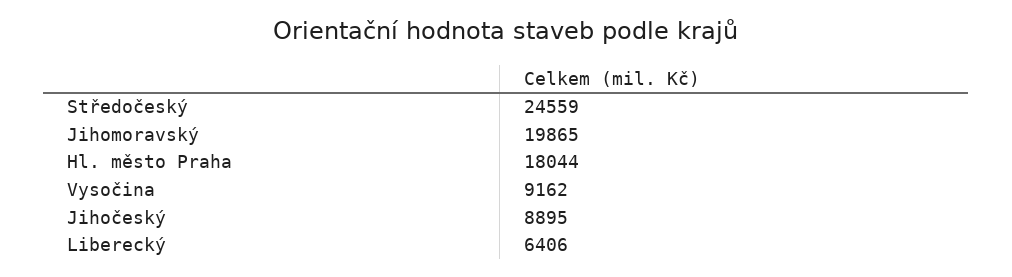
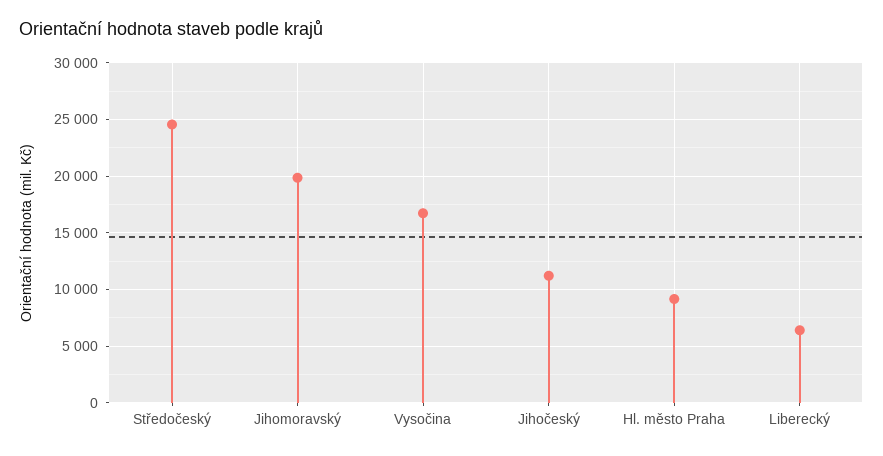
Hl. město Praha: 18044 -> 9000
Vysočina: 9162 -> 17000
Jihočeský: 8895 -> 11000

